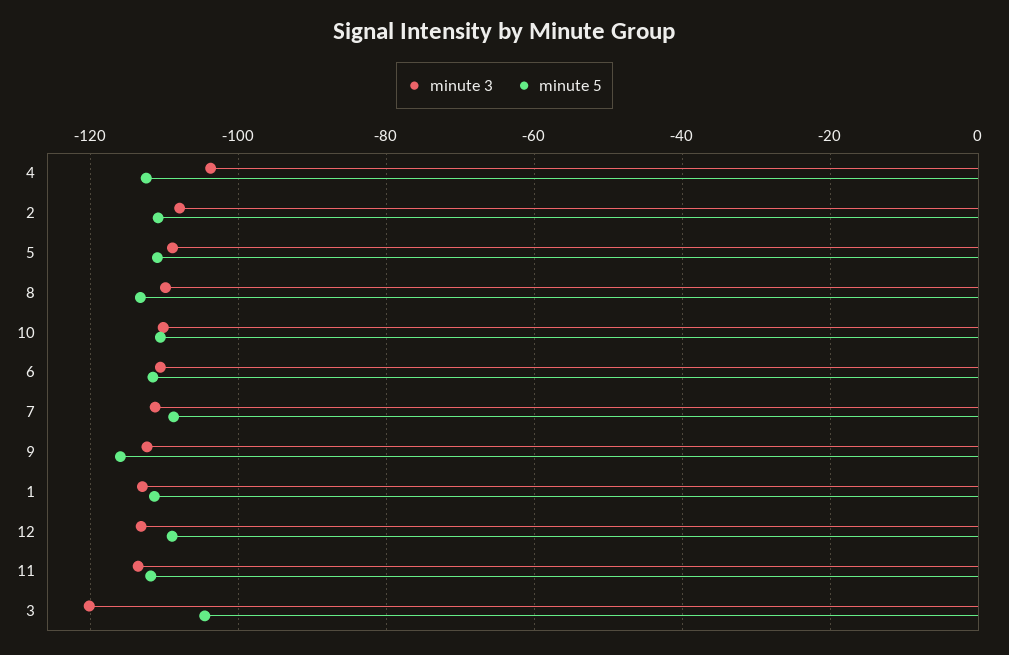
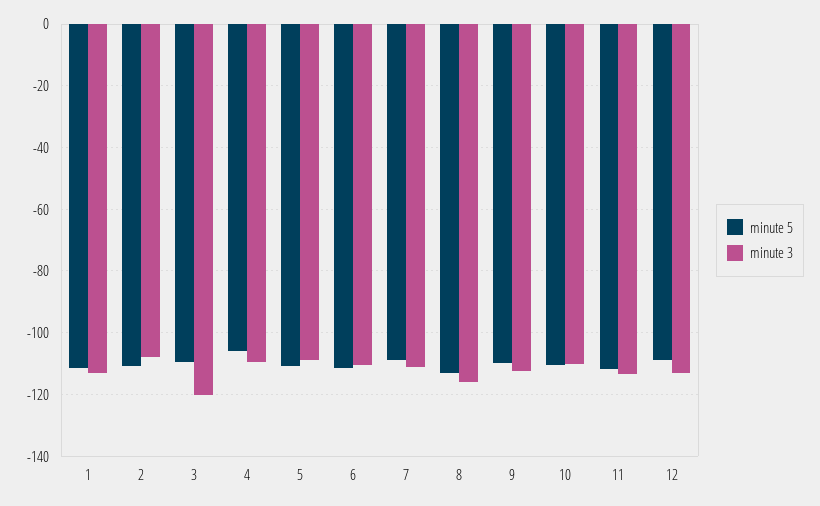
minute 3, 4: -104 -> -110
minute 5, 4: -112 -> -106
minute 3, 8: -110 -> -116
minute 5, 9: -116 -> -110
minute 5, 3: -104 -> -110

